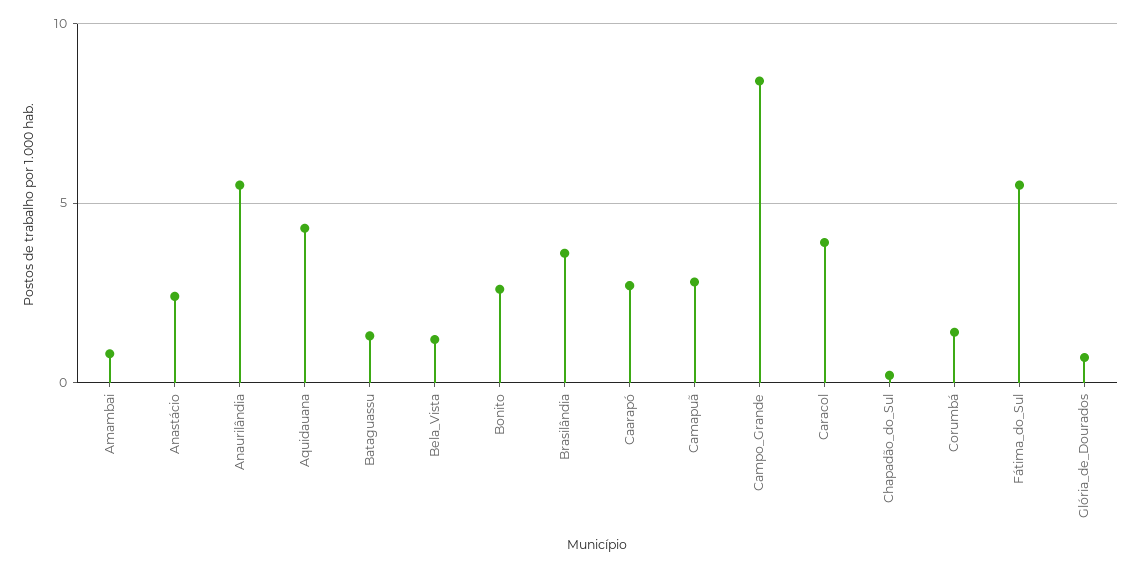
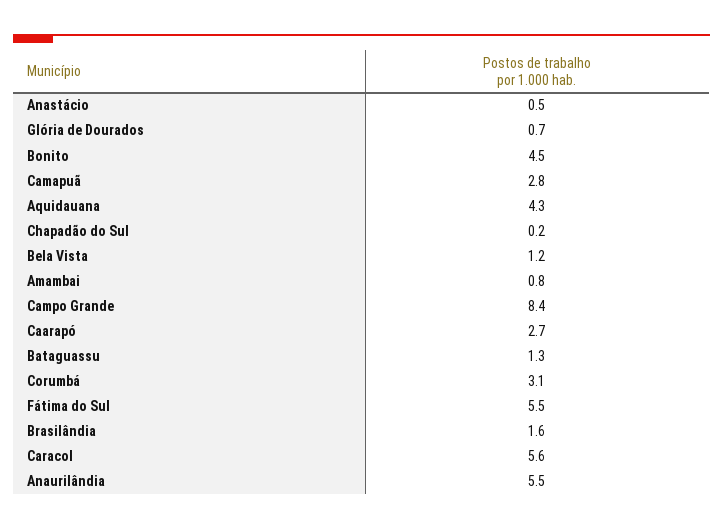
Anastácio: 2.5 -> 0.5
Bonito: 2.5 -> 4.5
Brasilândia: 3.5 -> 1.6
Caracol: 4 -> 5.6
Corumbá: 1.5 -> 3.1

